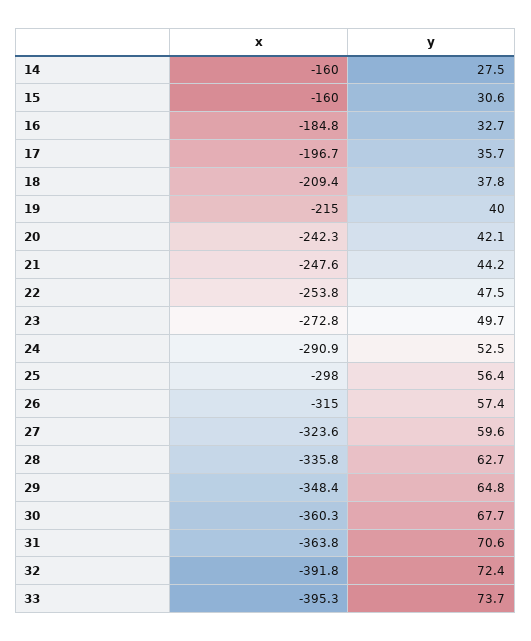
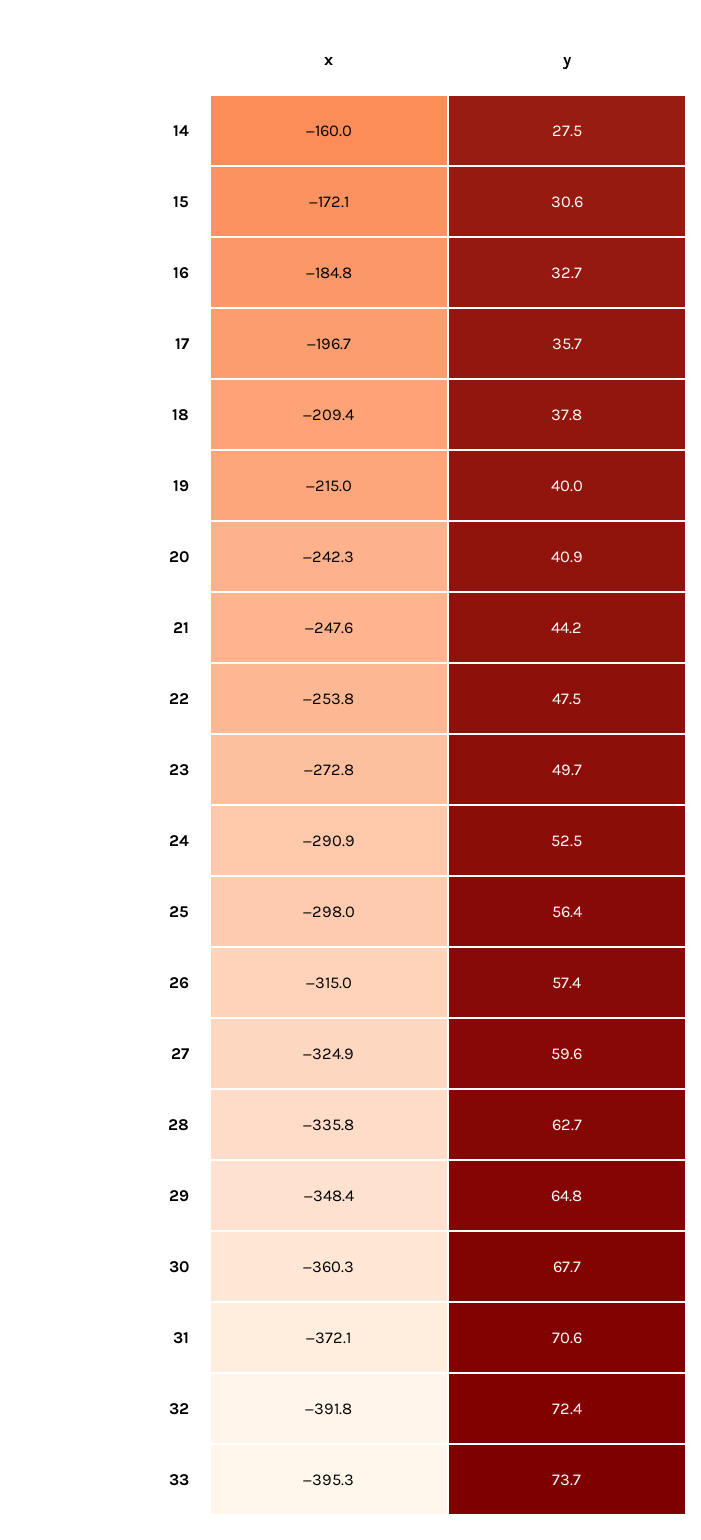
x, 15: -160 -> -172.1
y, 20: 42.1 -> 40.9
x, 27: -323.6 -> -324.9
x, 31: -363.8 -> -372.1

